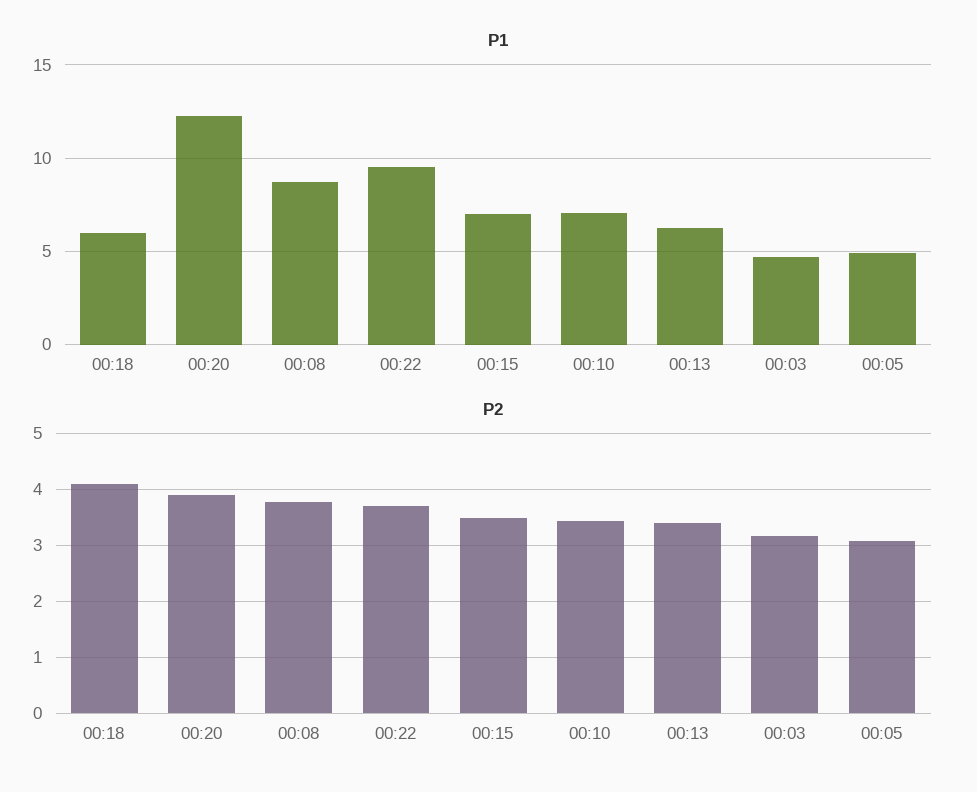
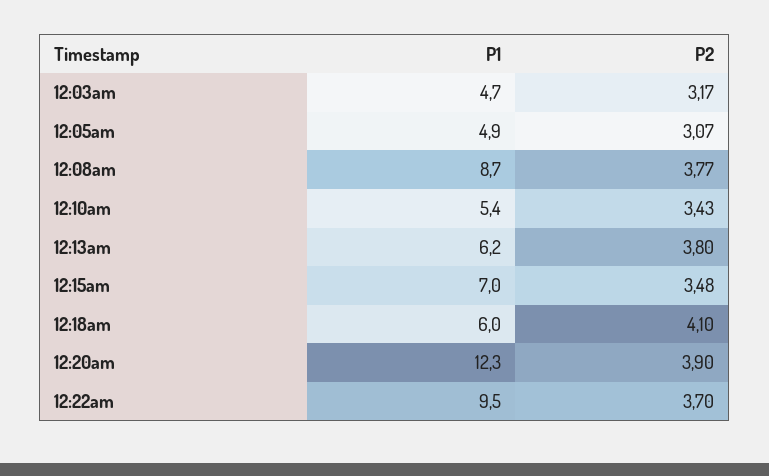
P1, 00:10: 7 -> 5.4
P2, 00:13: 3.4 -> 3.8

